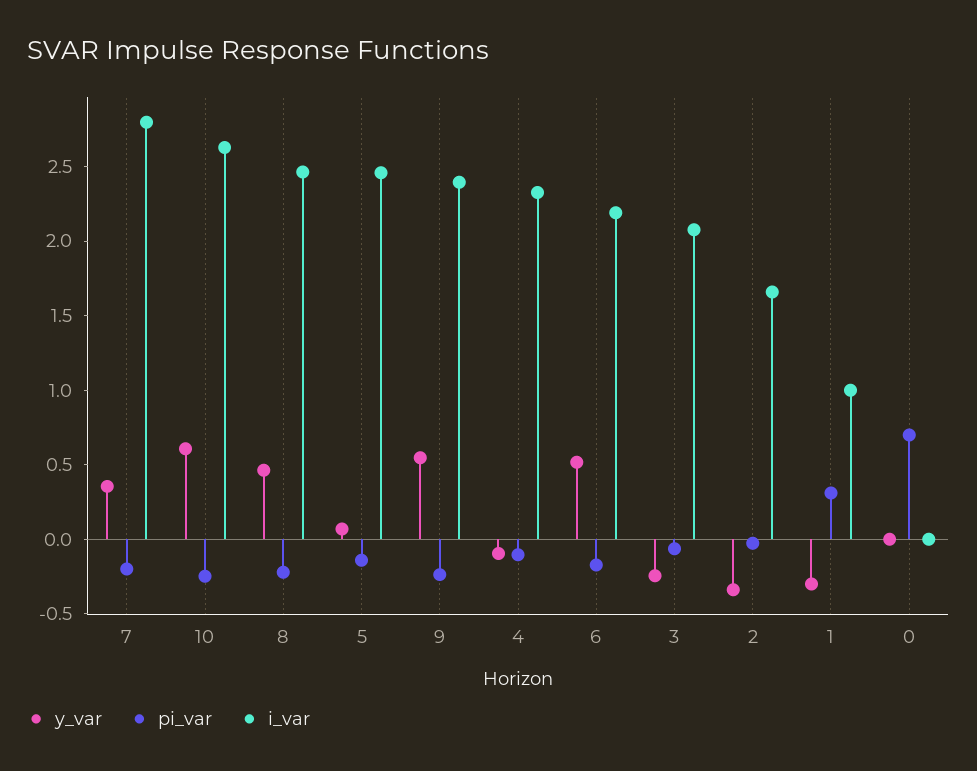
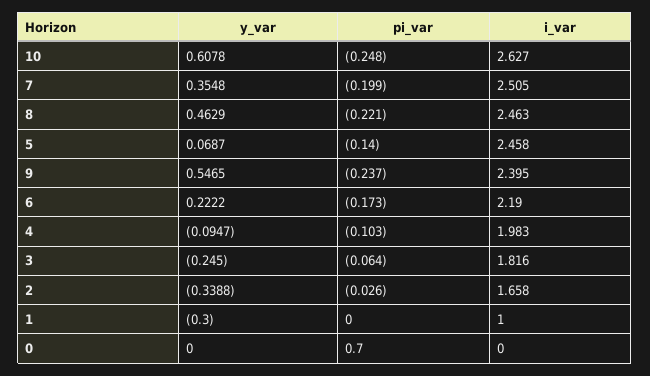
i_var, 7: 2.8 -> 2.505
i_var, 4: 2.3 -> 1.983
y_var, 6: 0.5 -> 0.2222
i_var, 3: 2.1 -> 1.816
pi_var, 1: 0.3 -> 0

